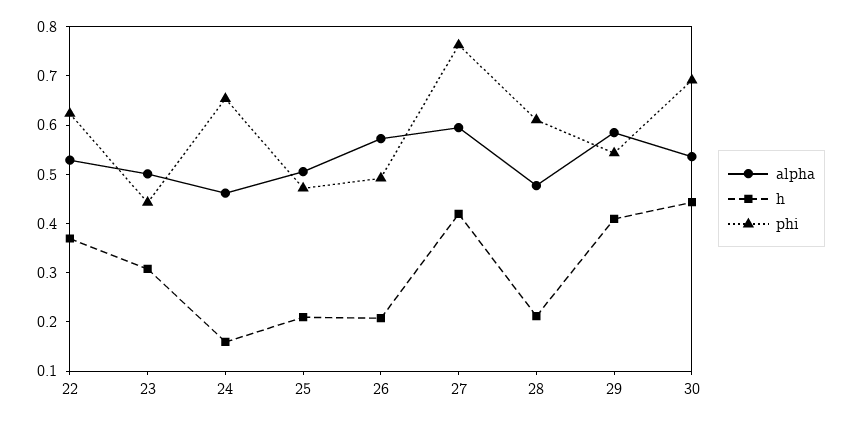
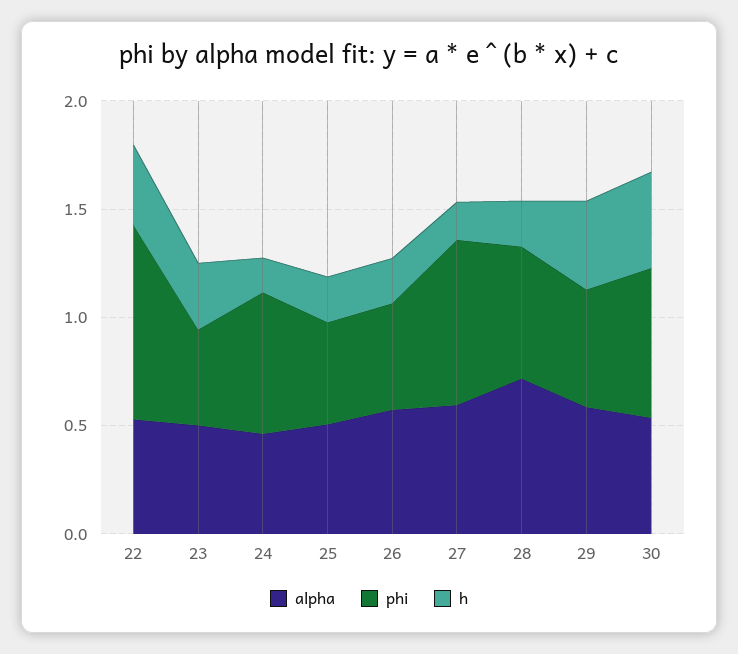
phi, 22: 0.62 -> 0.9
h, 27: 0.42 -> 0.2
alpha, 28: 0.48 -> 0.7

